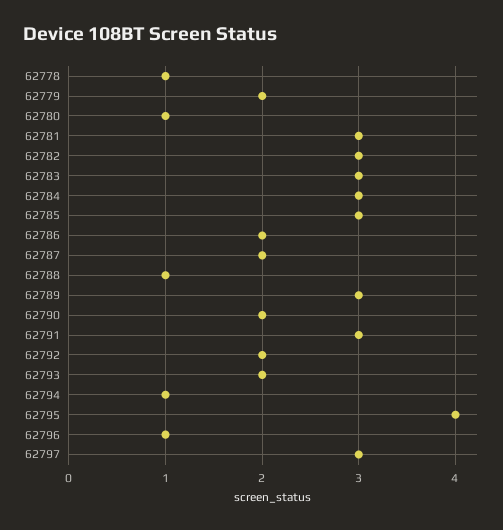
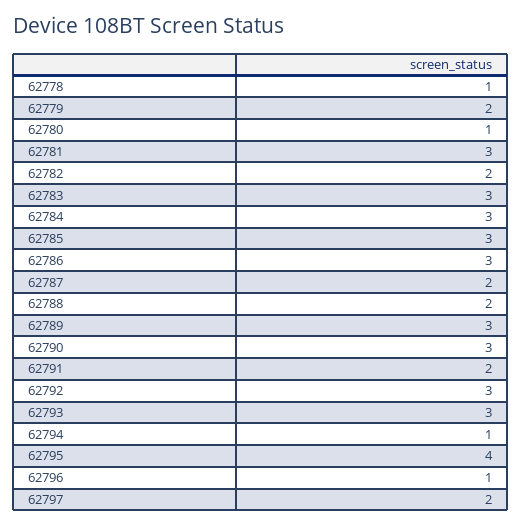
62782: 3 -> 2
62786: 2 -> 3
62788: 1 -> 2
62790: 2 -> 3
62791: 3 -> 2
62792: 2 -> 3
62793: 2 -> 3
62797: 3 -> 2

